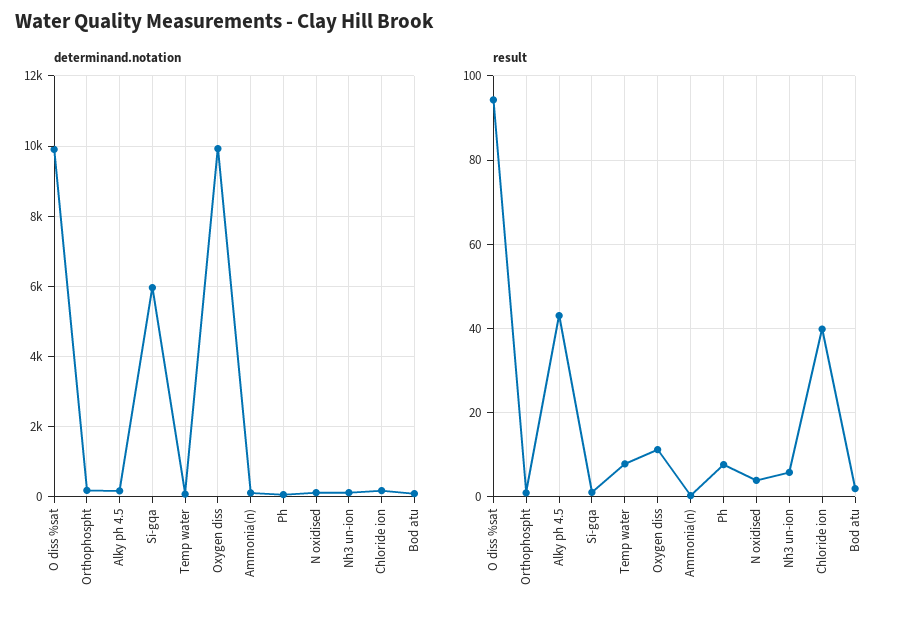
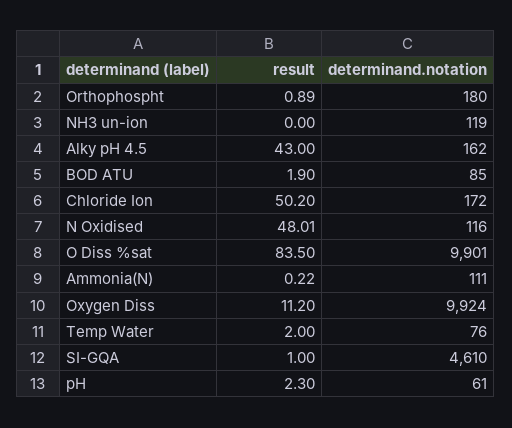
determinand.notation, Si-gqa: 6000 -> 4610
result, O diss %sat: 94 -> 83.5
result, Temp water: 8 -> 2
result, Ph: 8 -> 2.3
result, N oxidised: 4 -> 48.01
result, Nh3 un-ion: 6 -> 0
result, Chloride ion: 40 -> 50.2

